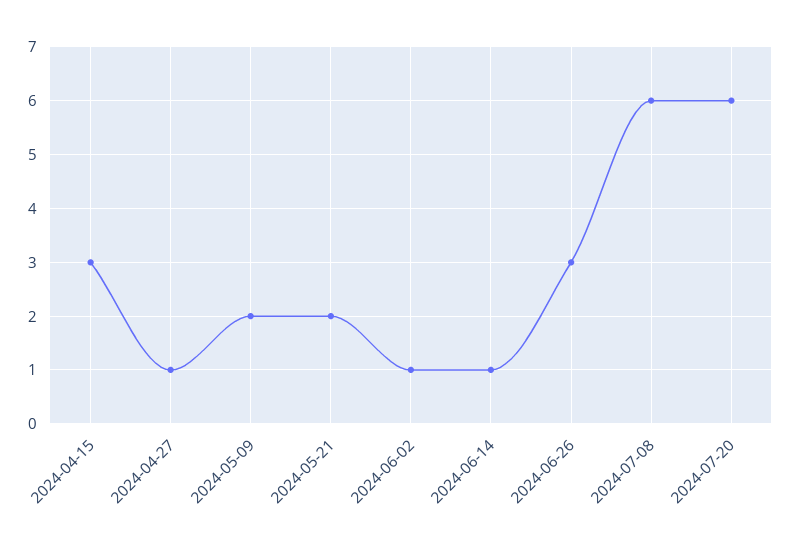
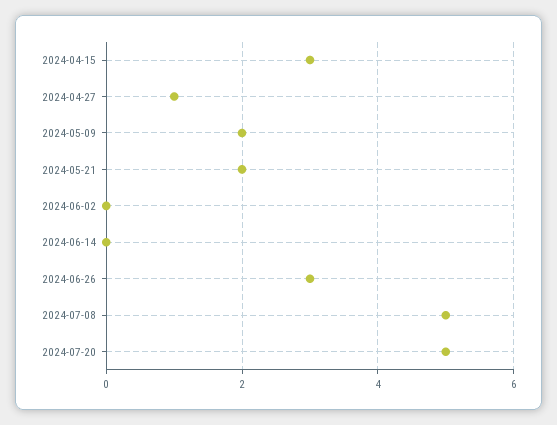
2024-06-02: 1 -> 0
2024-06-14: 1 -> 0
2024-07-08: 6 -> 5
2024-07-20: 6 -> 5

